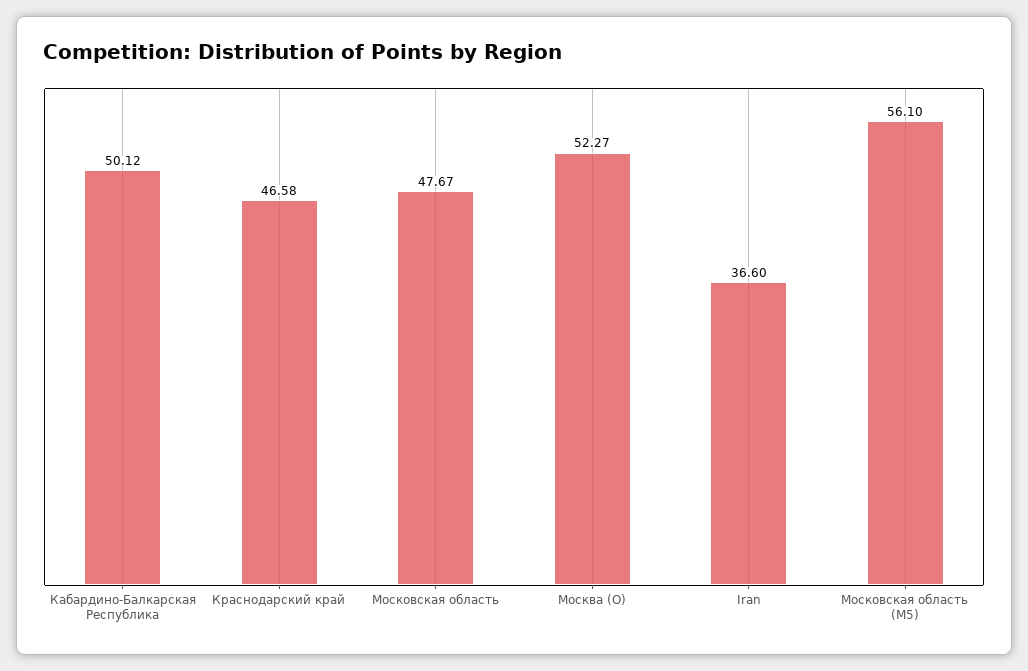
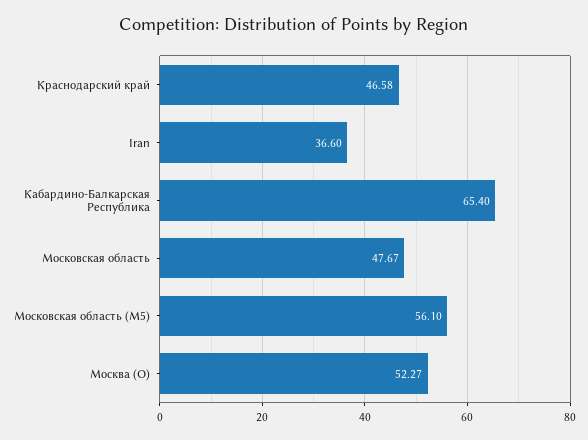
Кабардино-Балкарская Республика: 50.12 -> 65.4

